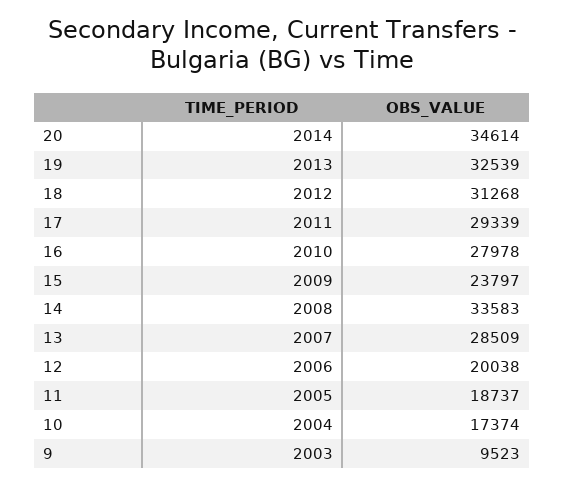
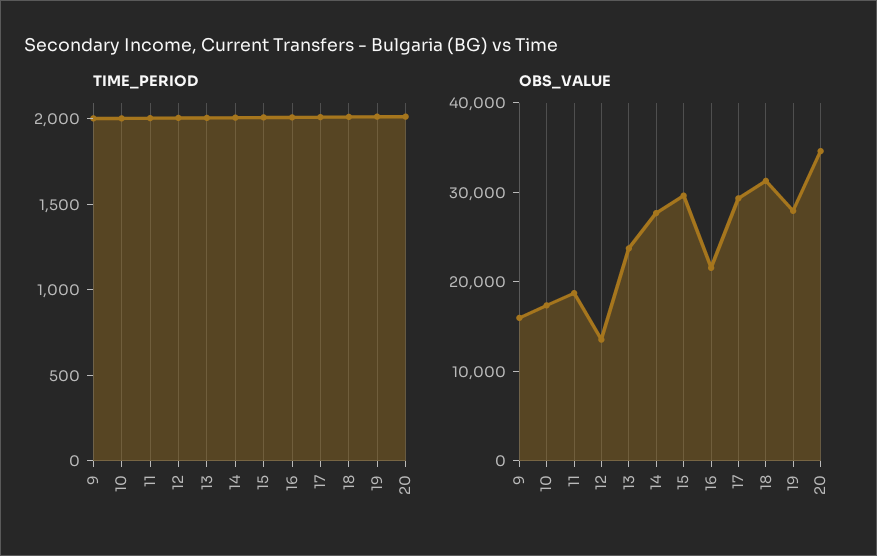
OBS_VALUE, 19: 32539 -> 28000
OBS_VALUE, 16: 27978 -> 22000
OBS_VALUE, 15: 23797 -> 30000
OBS_VALUE, 14: 33583 -> 28000
OBS_VALUE, 13: 28509 -> 24000
OBS_VALUE, 12: 20038 -> 14000
OBS_VALUE, 9: 9523 -> 16000

